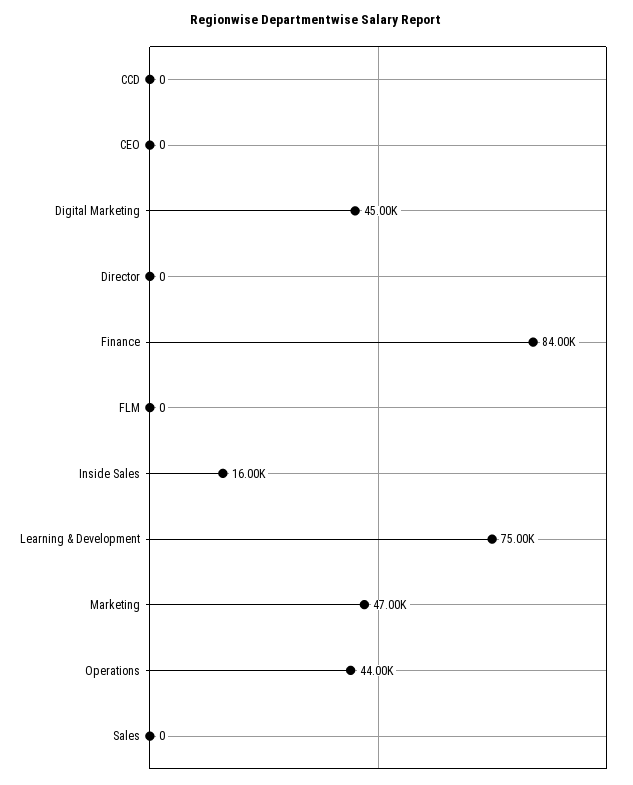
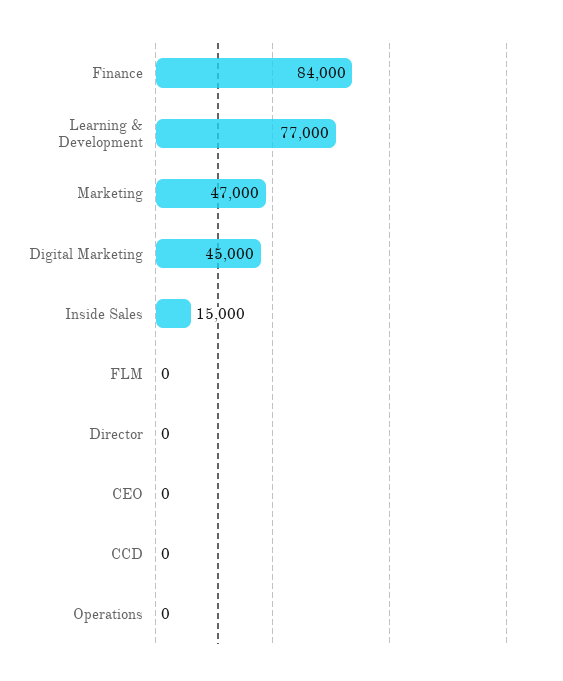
Inside Sales: 16000 -> 15000
Learning & Development: 75000 -> 77000
Operations: 44000 -> 0
Sales: 0 -> none

